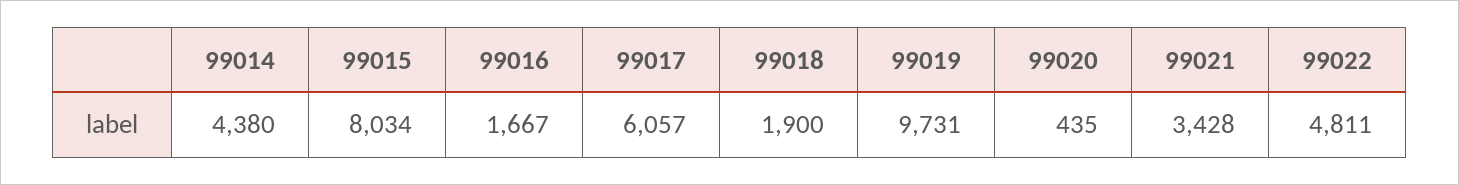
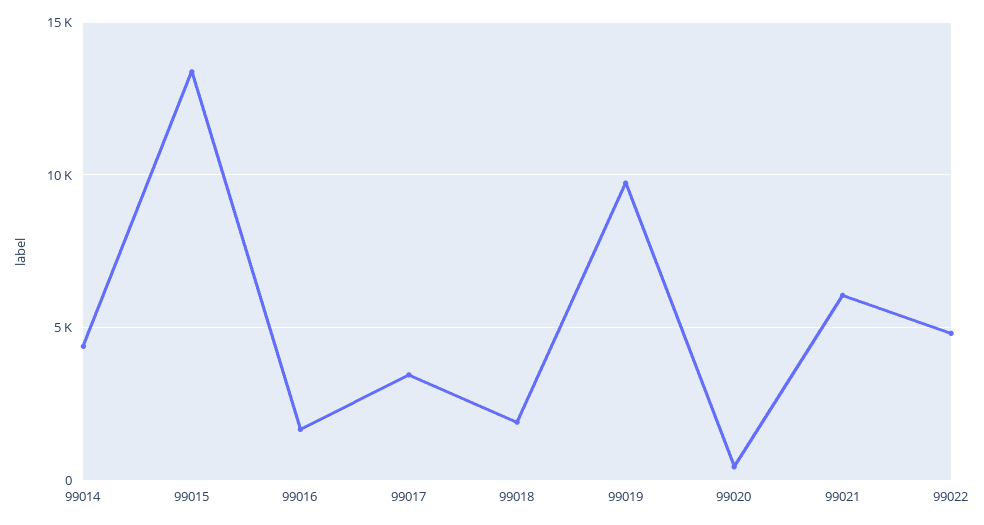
99015: 8034 -> 13500
99017: 6057 -> 3500
99021: 3428 -> 6000

